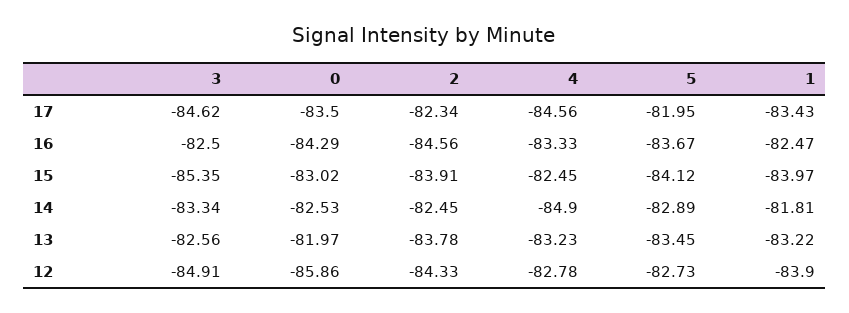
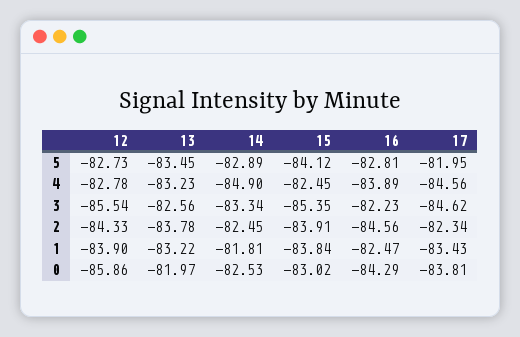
0, 17: -83.5 -> -83.81
3, 16: -82.5 -> -82.23
4, 16: -83.33 -> -83.89
5, 16: -83.67 -> -82.81
1, 15: -83.97 -> -83.84
3, 12: -84.91 -> -85.54

